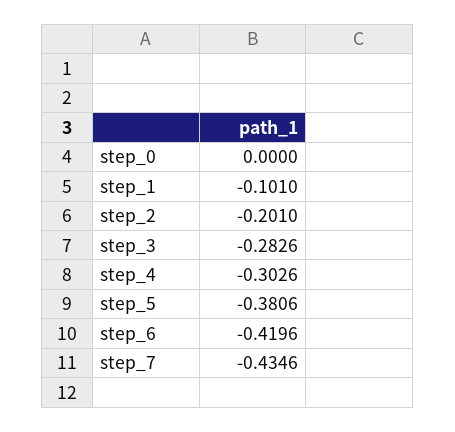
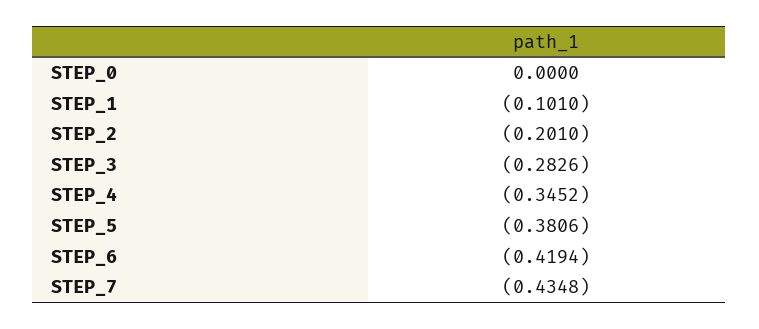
step_4: -0.3026 -> -0.3452
step_6: -0.4196 -> -0.4194
step_7: -0.4346 -> -0.4348

